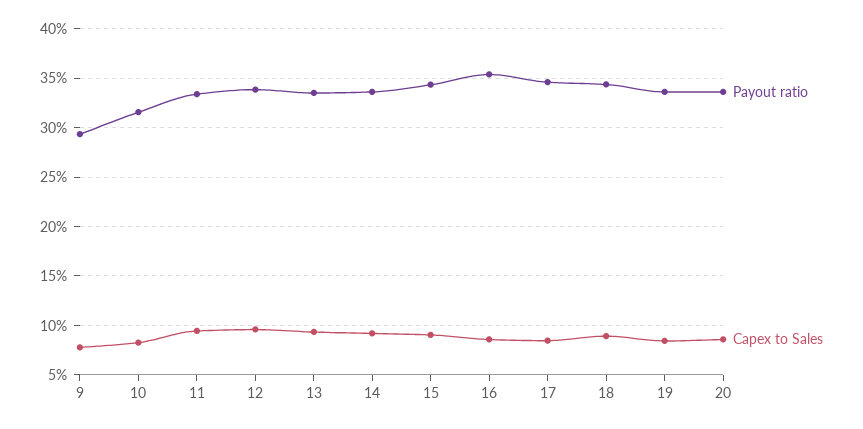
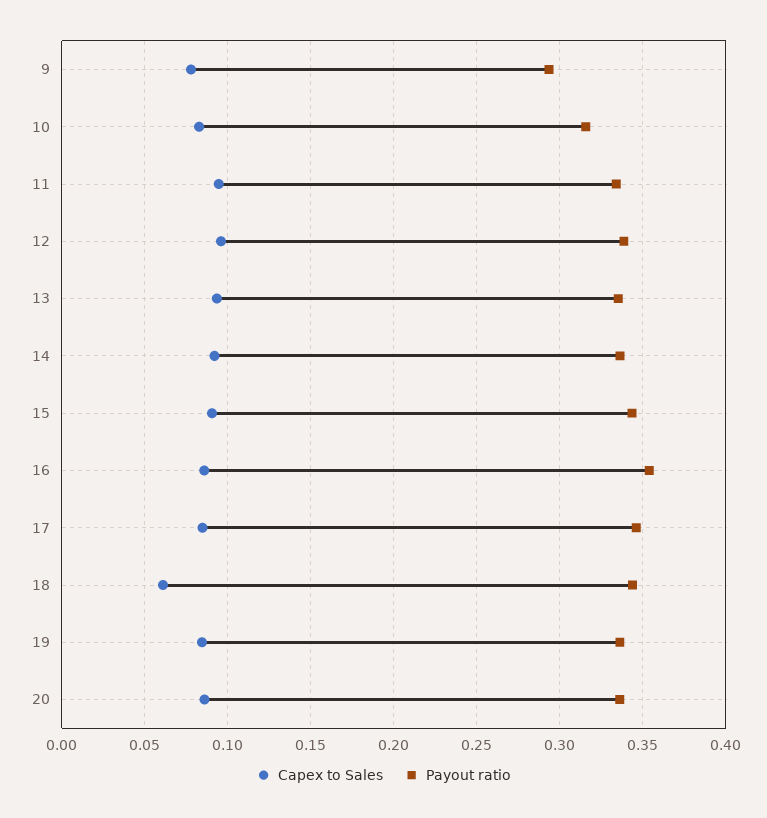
Capex to Sales, 18: 0.09 -> 0.06

